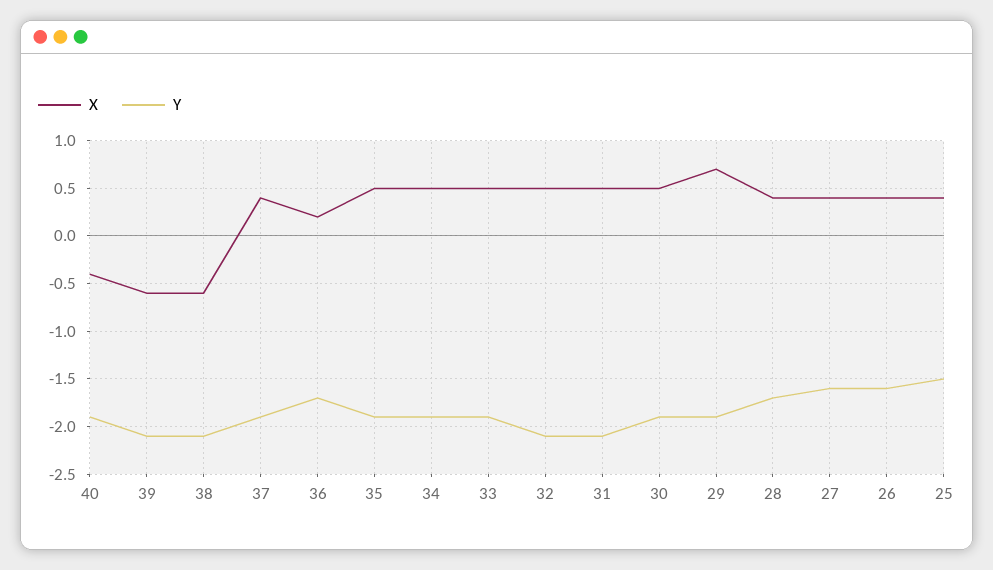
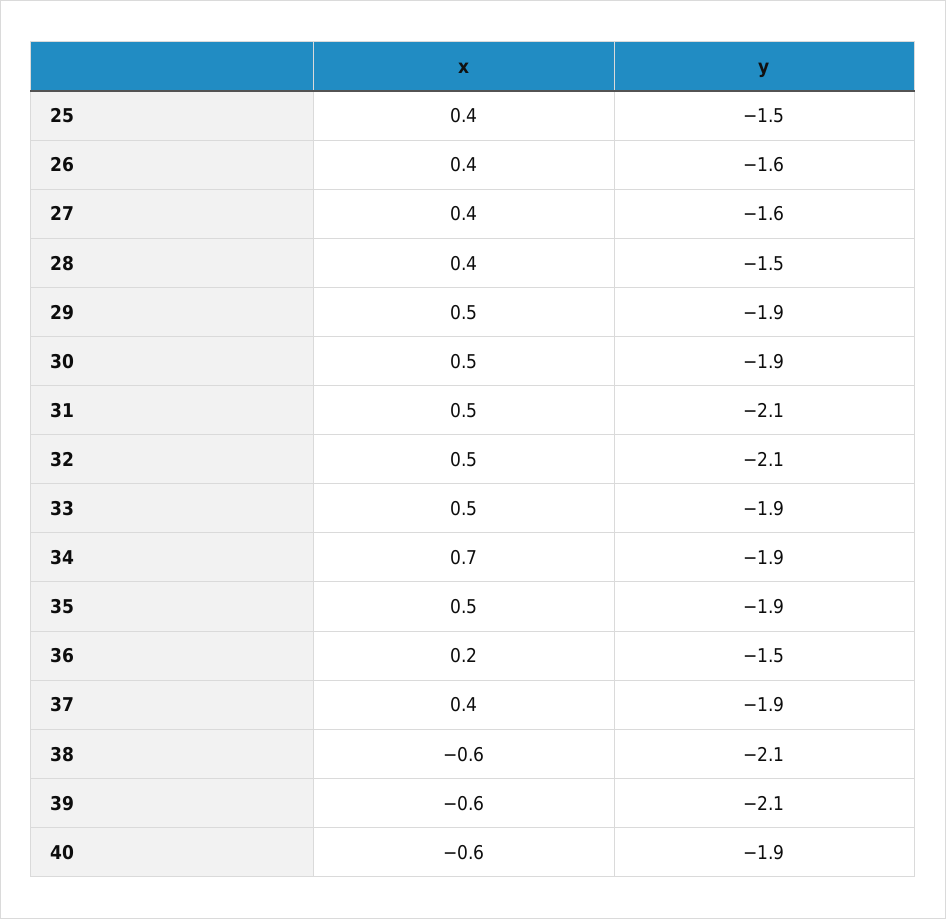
X, 40: -0.4 -> -0.6
Y, 36: -1.7 -> -1.5
X, 34: 0.5 -> 0.7
X, 29: 0.7 -> 0.5
Y, 28: -1.7 -> -1.5

